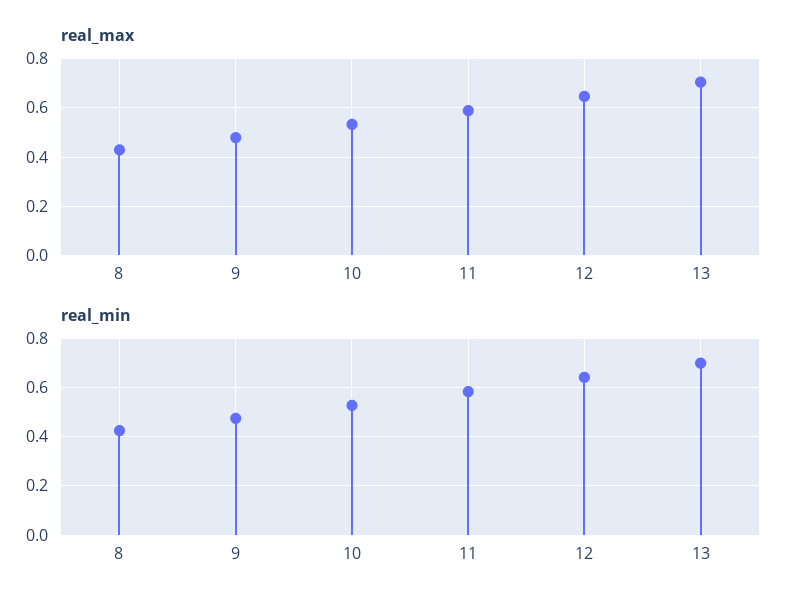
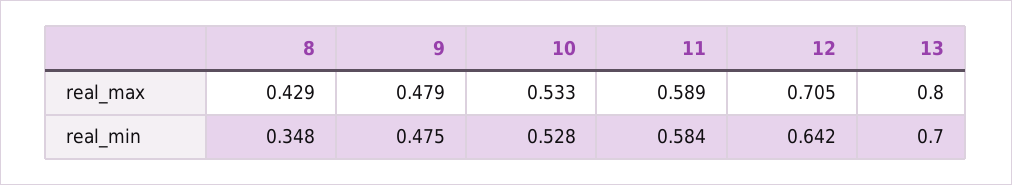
real_max, 12: 0.65 -> 0.705
real_max, 13: 0.7 -> 0.8
real_min, 8: 0.425 -> 0.348

